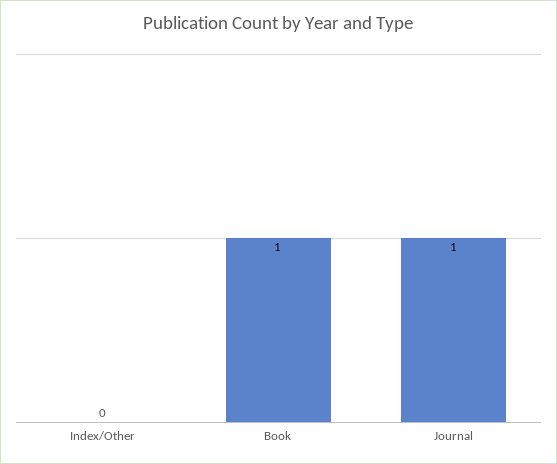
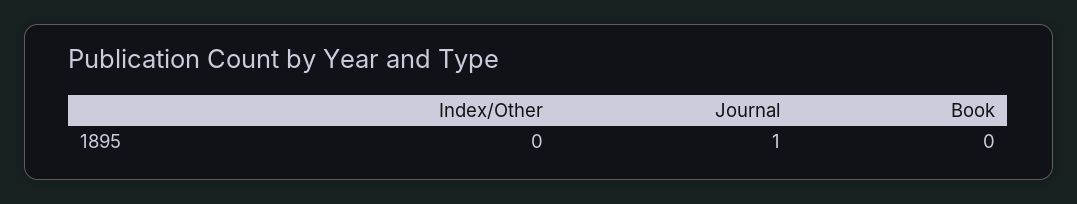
Book: 1 -> 0

